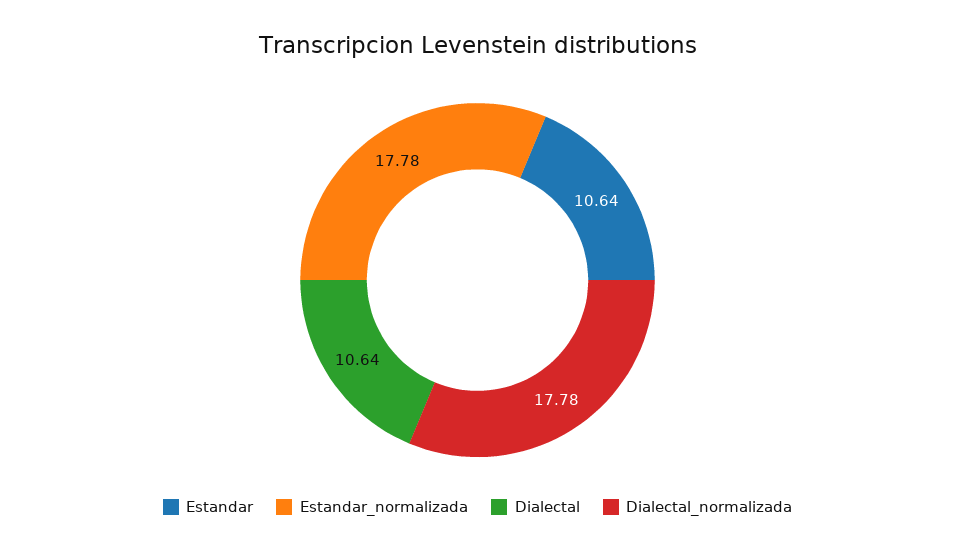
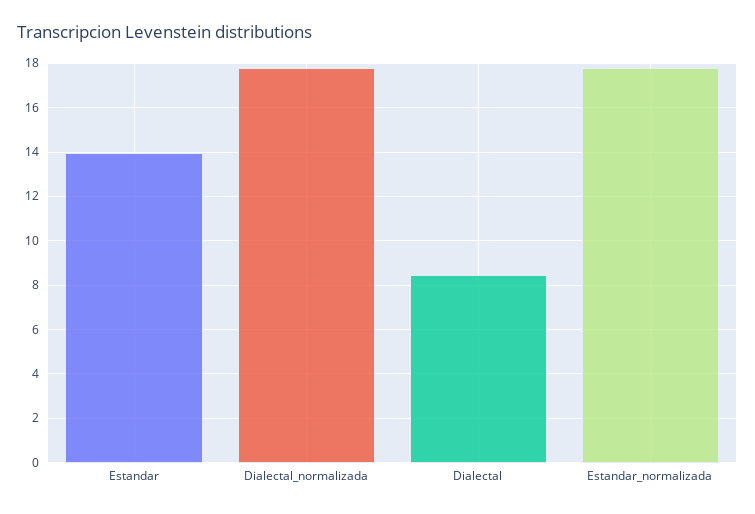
Estandar: 10.64 -> 14
Dialectal: 10.64 -> 8.5

